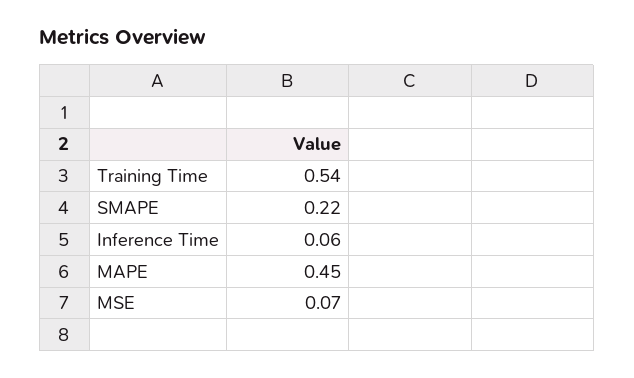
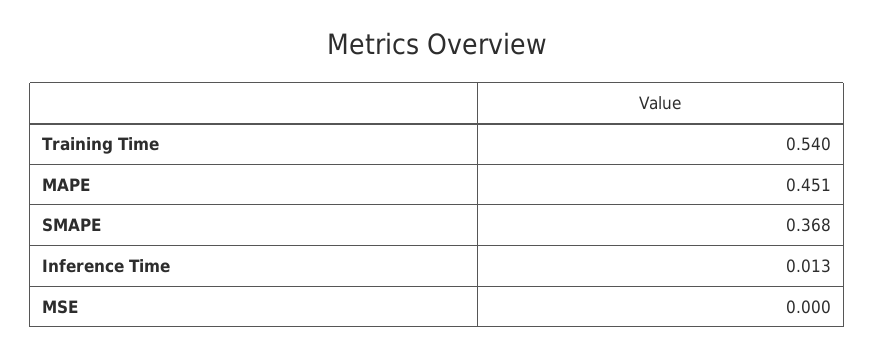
SMAPE: 0.22 -> 0.368
Inference Time: 0.06 -> 0.013
MSE: 0.07 -> 0

